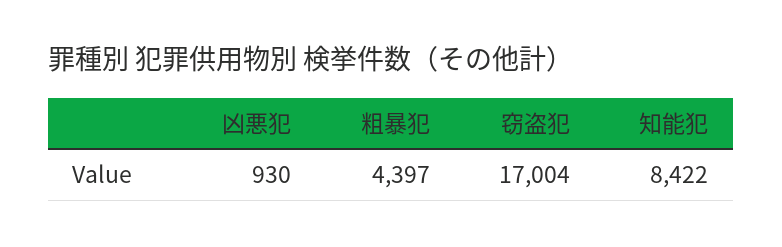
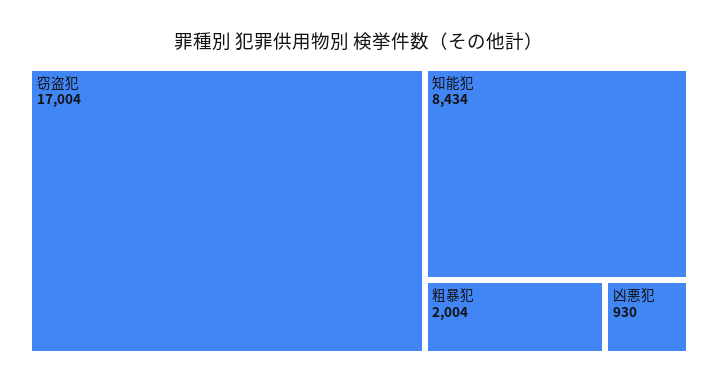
粗暴犯: 4397 -> 2004
知能犯: 8422 -> 8434

